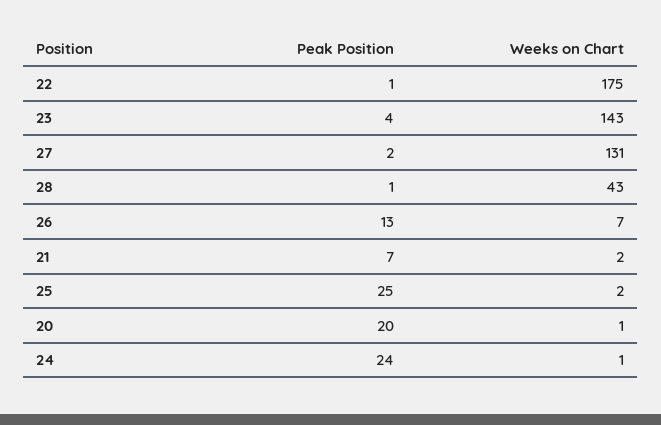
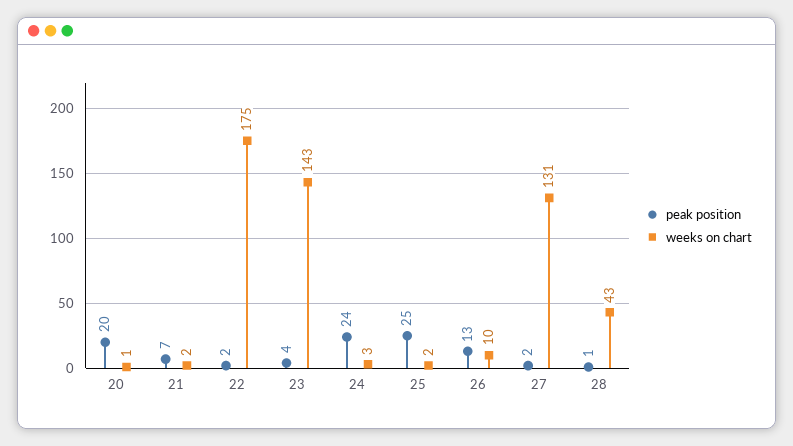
Peak Position, 22: 1 -> 2
Weeks on Chart, 26: 7 -> 10
Weeks on Chart, 24: 1 -> 3

